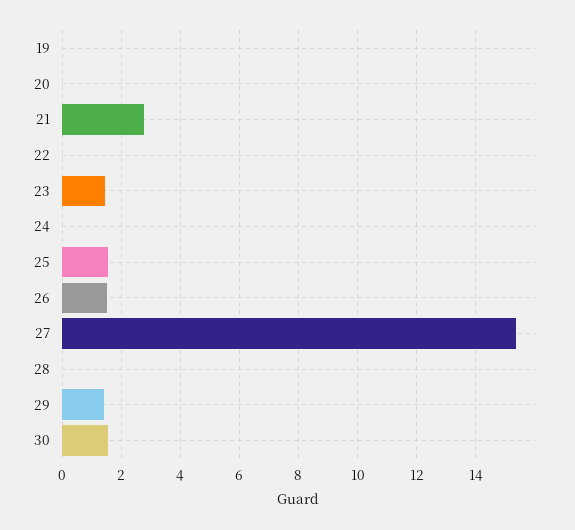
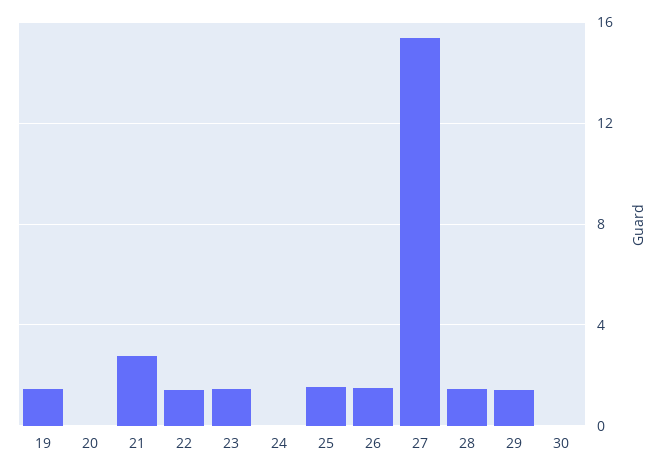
19: 0 -> 1.5
22: 0 -> 1.5
28: 0 -> 1.5
30: 1.5 -> 0

